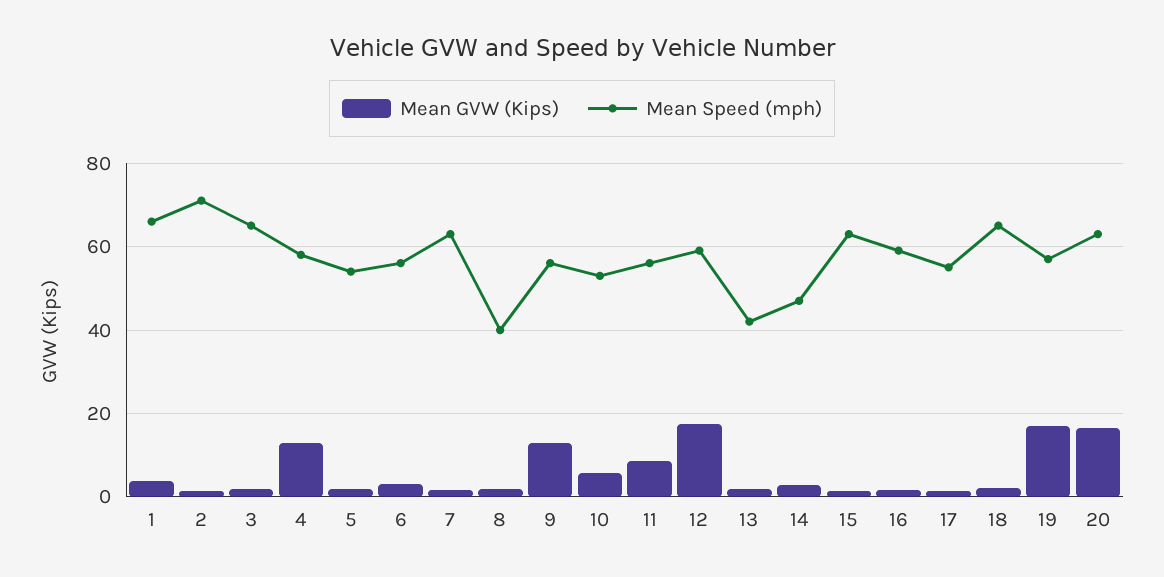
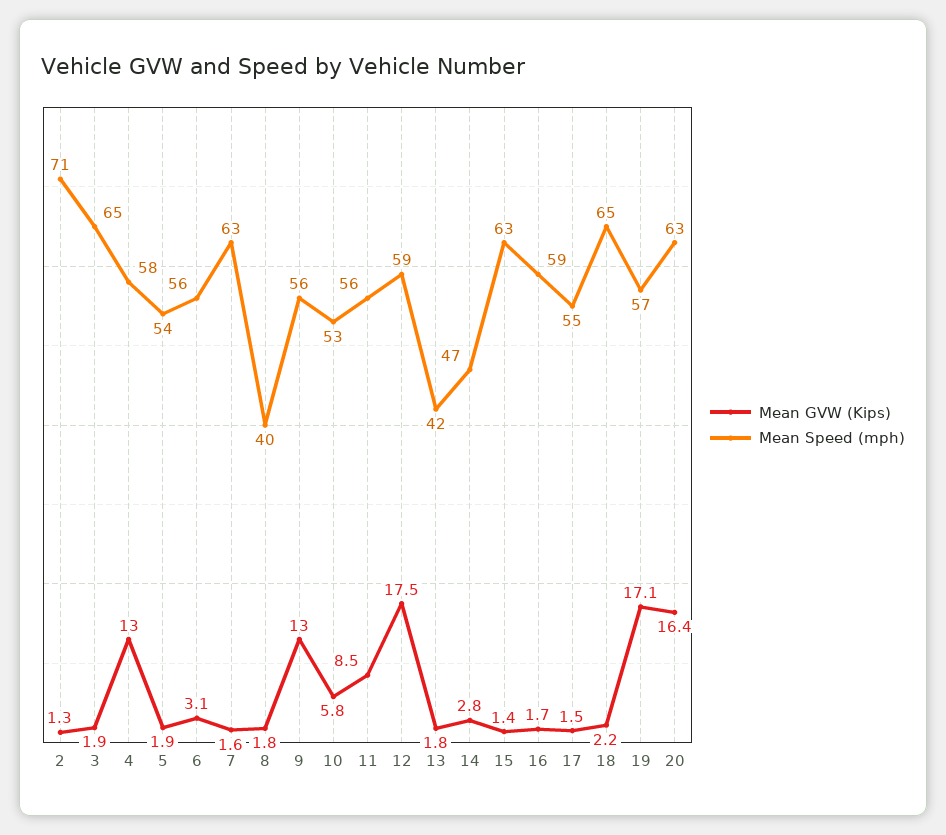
Mean GVW (Kips), 1: 4 -> none
Mean Speed (mph), 1: 66 -> none

